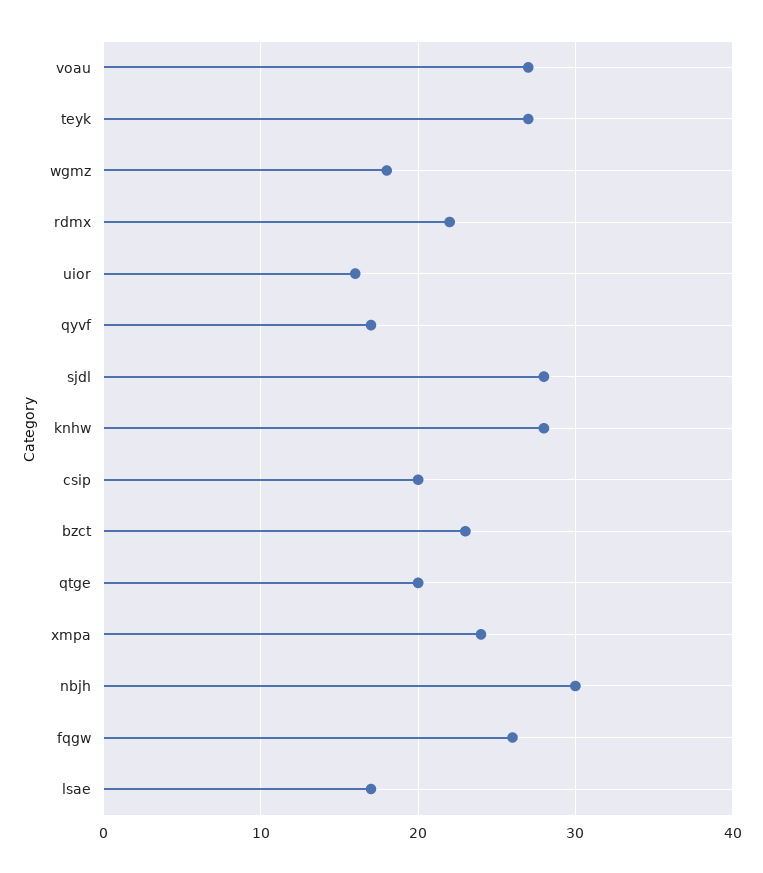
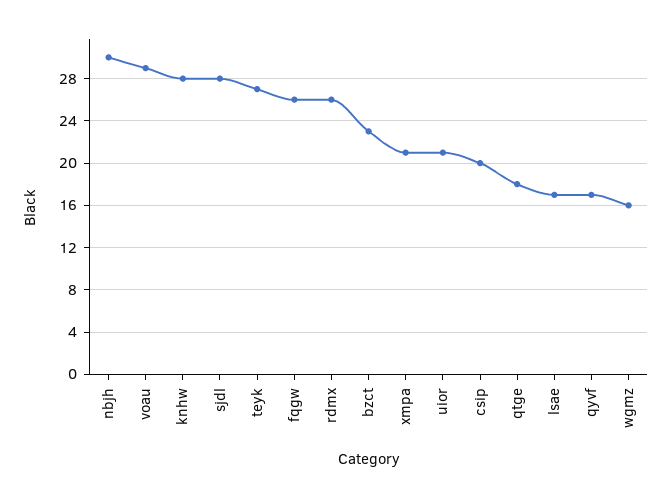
voau: 27 -> 29
wgmz: 18 -> 16
rdmx: 22 -> 26
uior: 16 -> 21
qtge: 20 -> 18
xmpa: 24 -> 21

